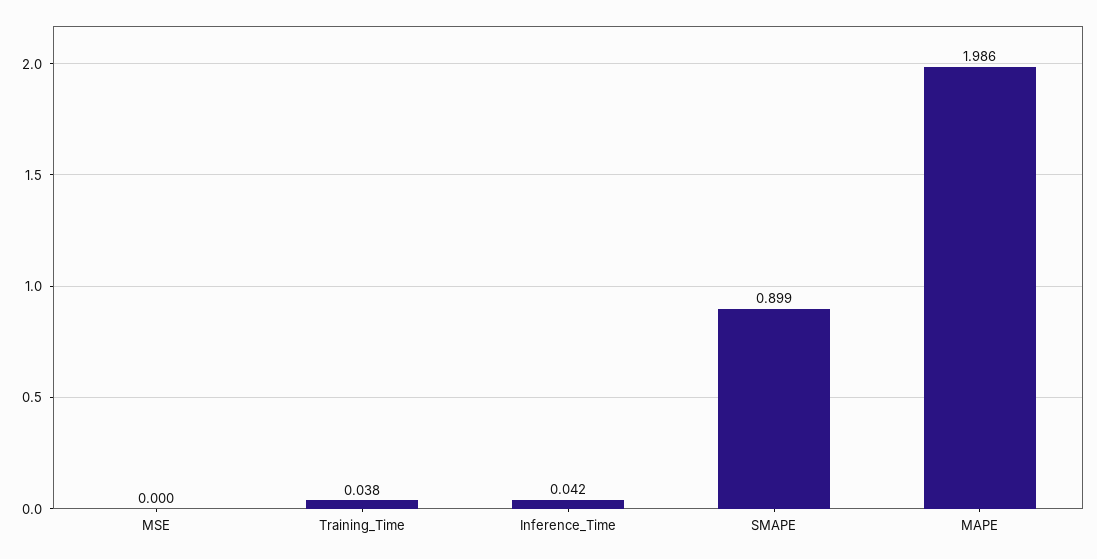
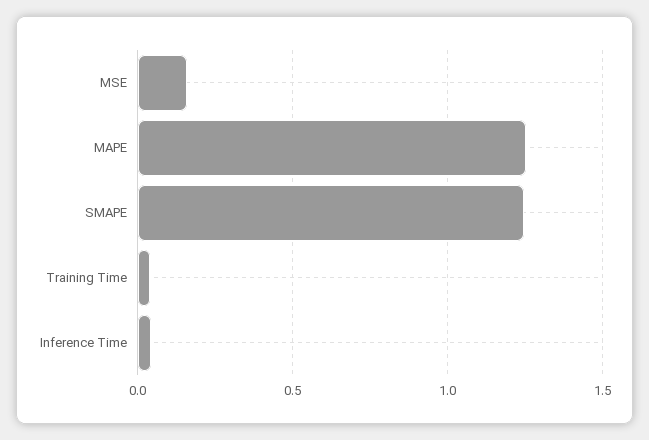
MSE: 0 -> 0.15
SMAPE: 0.899 -> 1.25
MAPE: 1.986 -> 1.25

